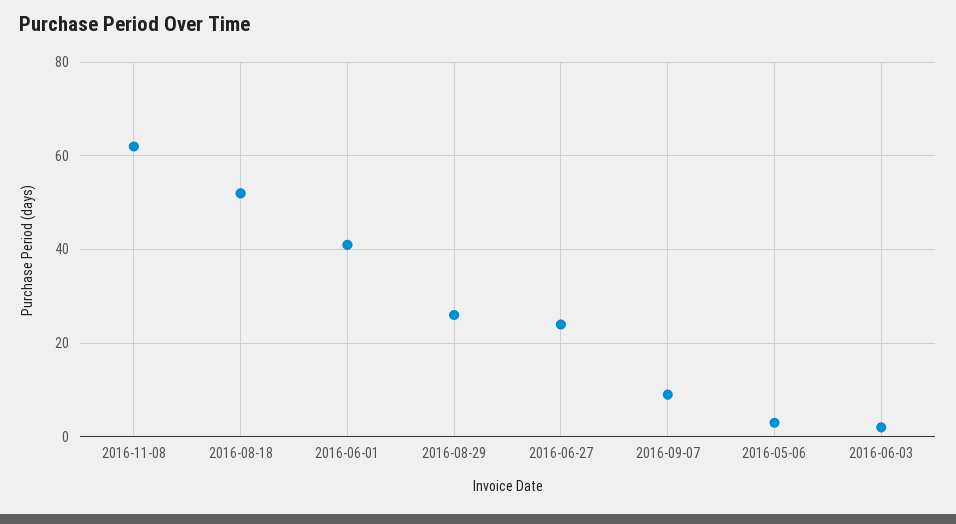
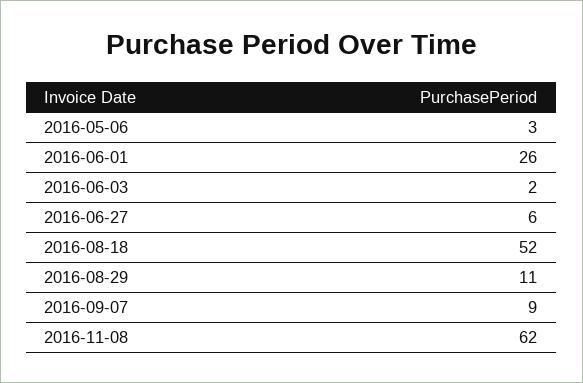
2016-06-01: 40 -> 26
2016-08-29: 25 -> 11
2016-06-27: 25 -> 6

